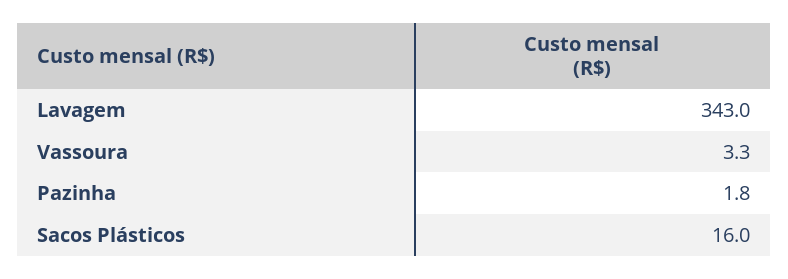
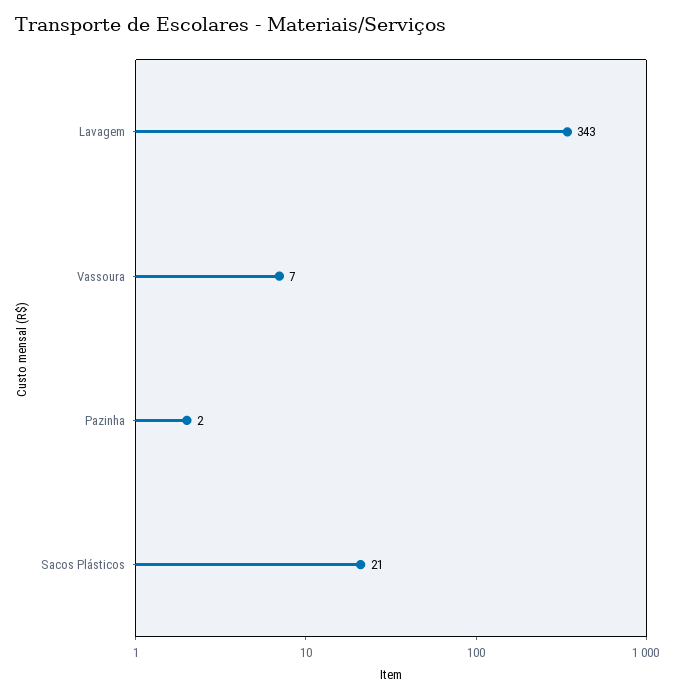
Vassoura: 3.3 -> 7
Sacos Plásticos: 16 -> 21

